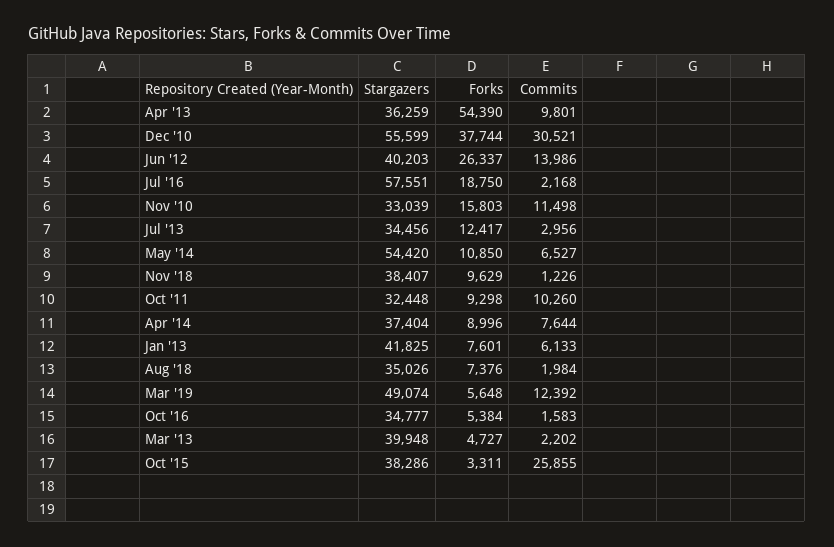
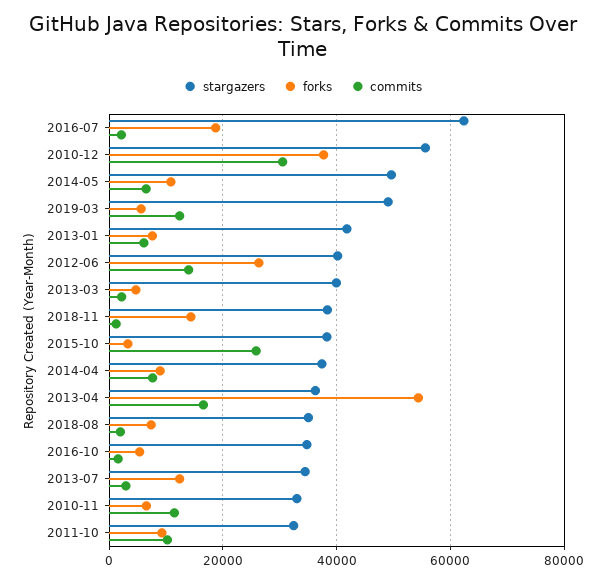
Commits, Apr '13: 9801 -> 16000
Stargazers, Jul '16: 57551 -> 62000
Forks, Nov '10: 15803 -> 6000
Stargazers, May '14: 54420 -> 50000
Forks, Nov '18: 9629 -> 14000

